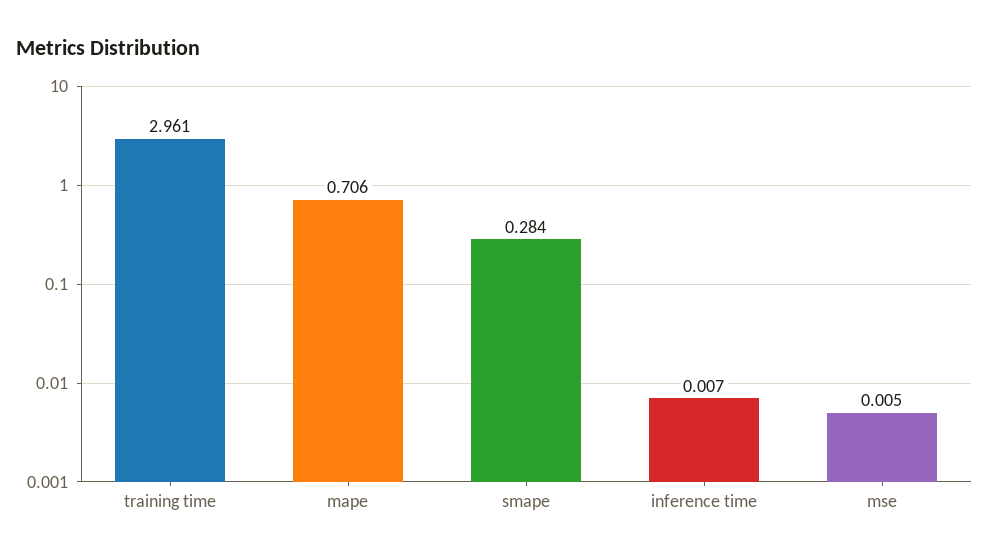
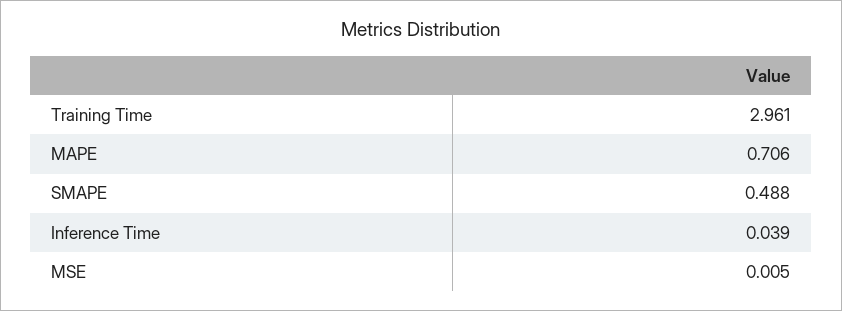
smape: 0.284 -> 0.488
inference time: 0.007 -> 0.039

